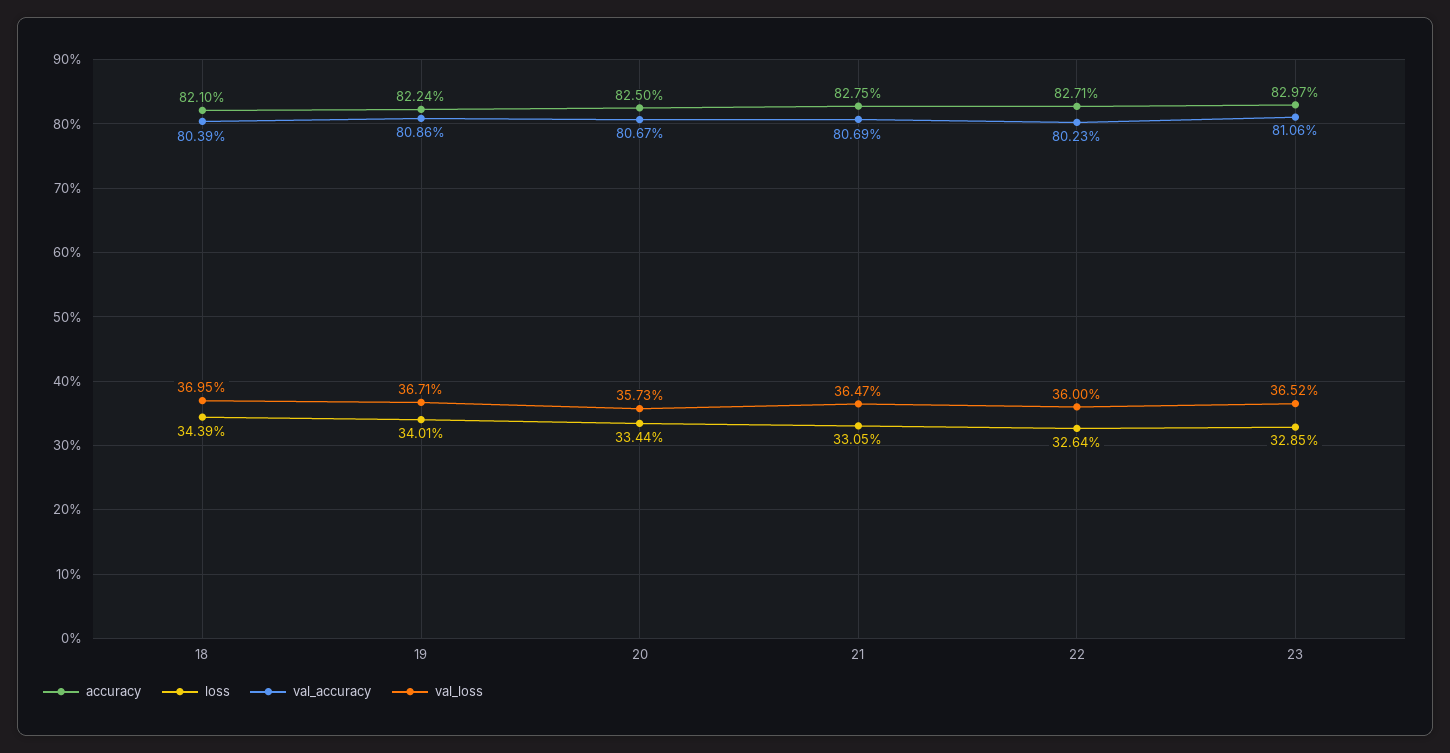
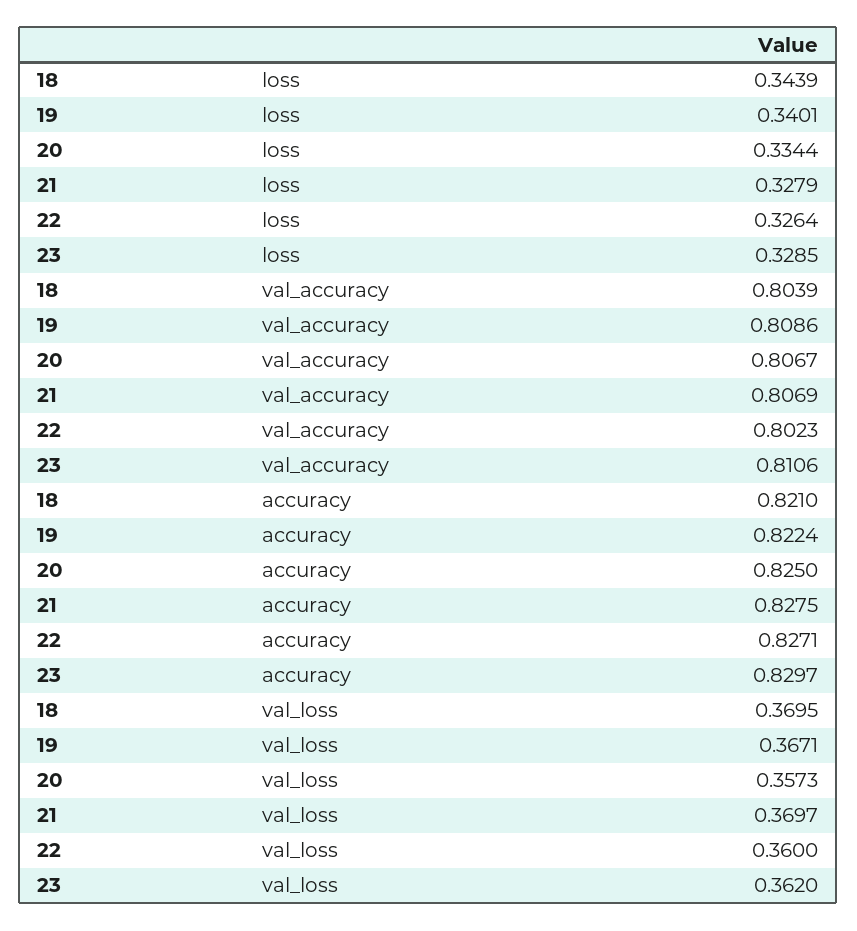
loss, 21: 0.3305 -> 0.3279
val_loss, 21: 0.3647 -> 0.3697
val_loss, 23: 0.3652 -> 0.362

